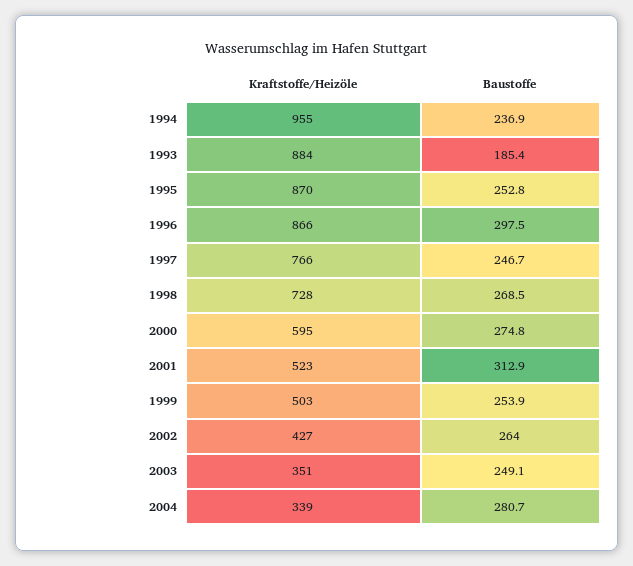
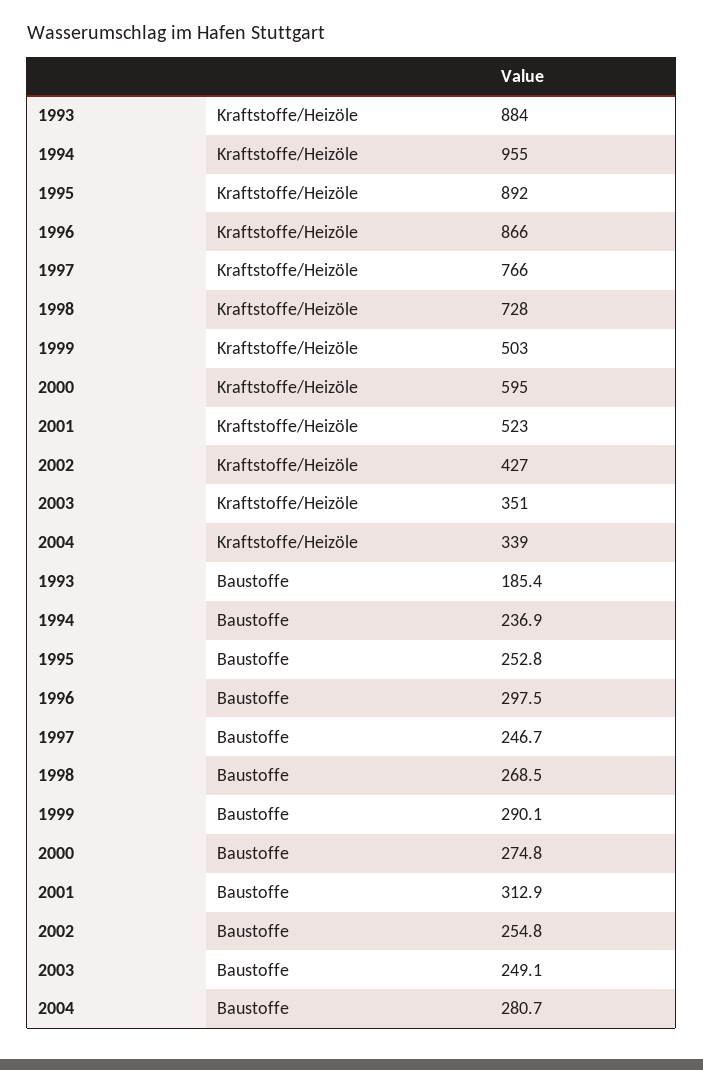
Kraftstoffe/Heizöle, 1995: 870 -> 892
Baustoffe, 1999: 253.9 -> 290.1
Baustoffe, 2002: 264 -> 254.8

